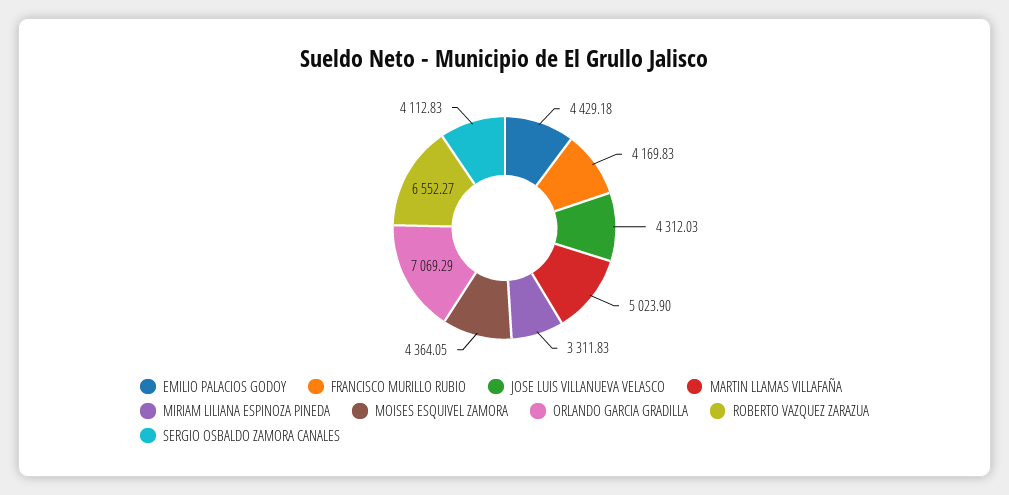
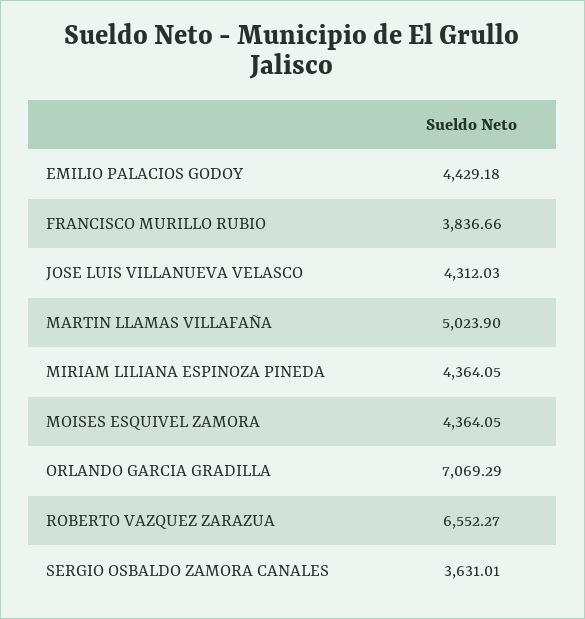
FRANCISCO MURILLO RUBIO: 4169.83 -> 3836.66
MIRIAM LILIANA ESPINOZA PINEDA: 3311.83 -> 4364.05
SERGIO OSBALDO ZAMORA CANALES: 4112.83 -> 3631.01

